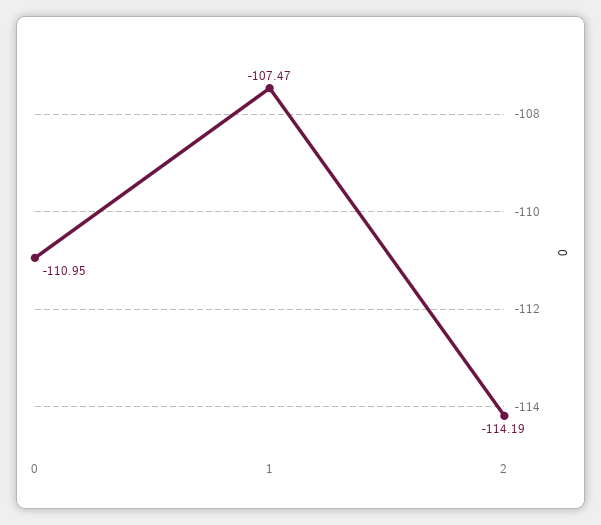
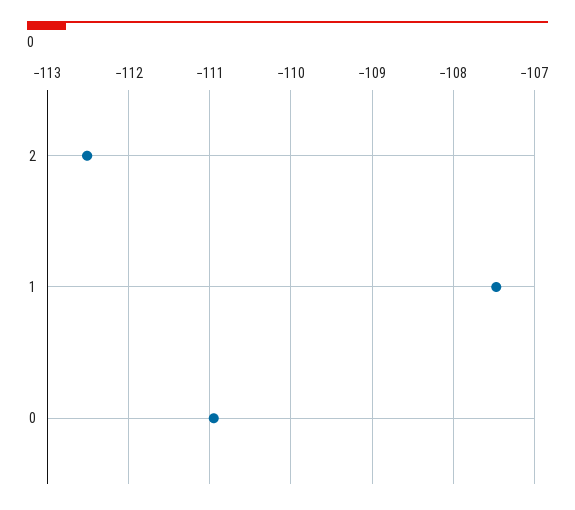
2: -114.19 -> -112.5

